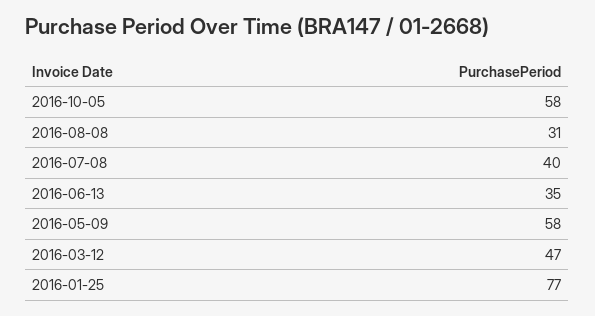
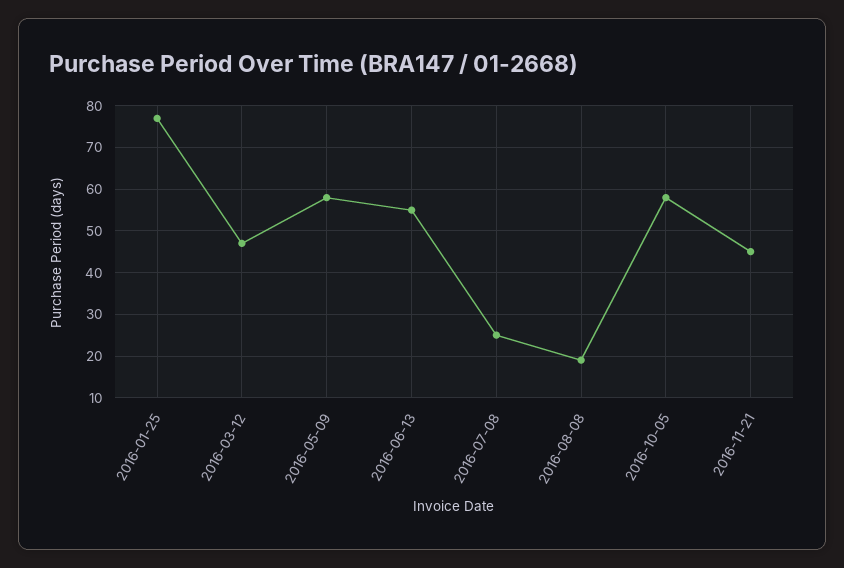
2016-08-08: 31 -> 20
2016-07-08: 40 -> 25
2016-06-13: 35 -> 55
2016-11-21: none -> 45

